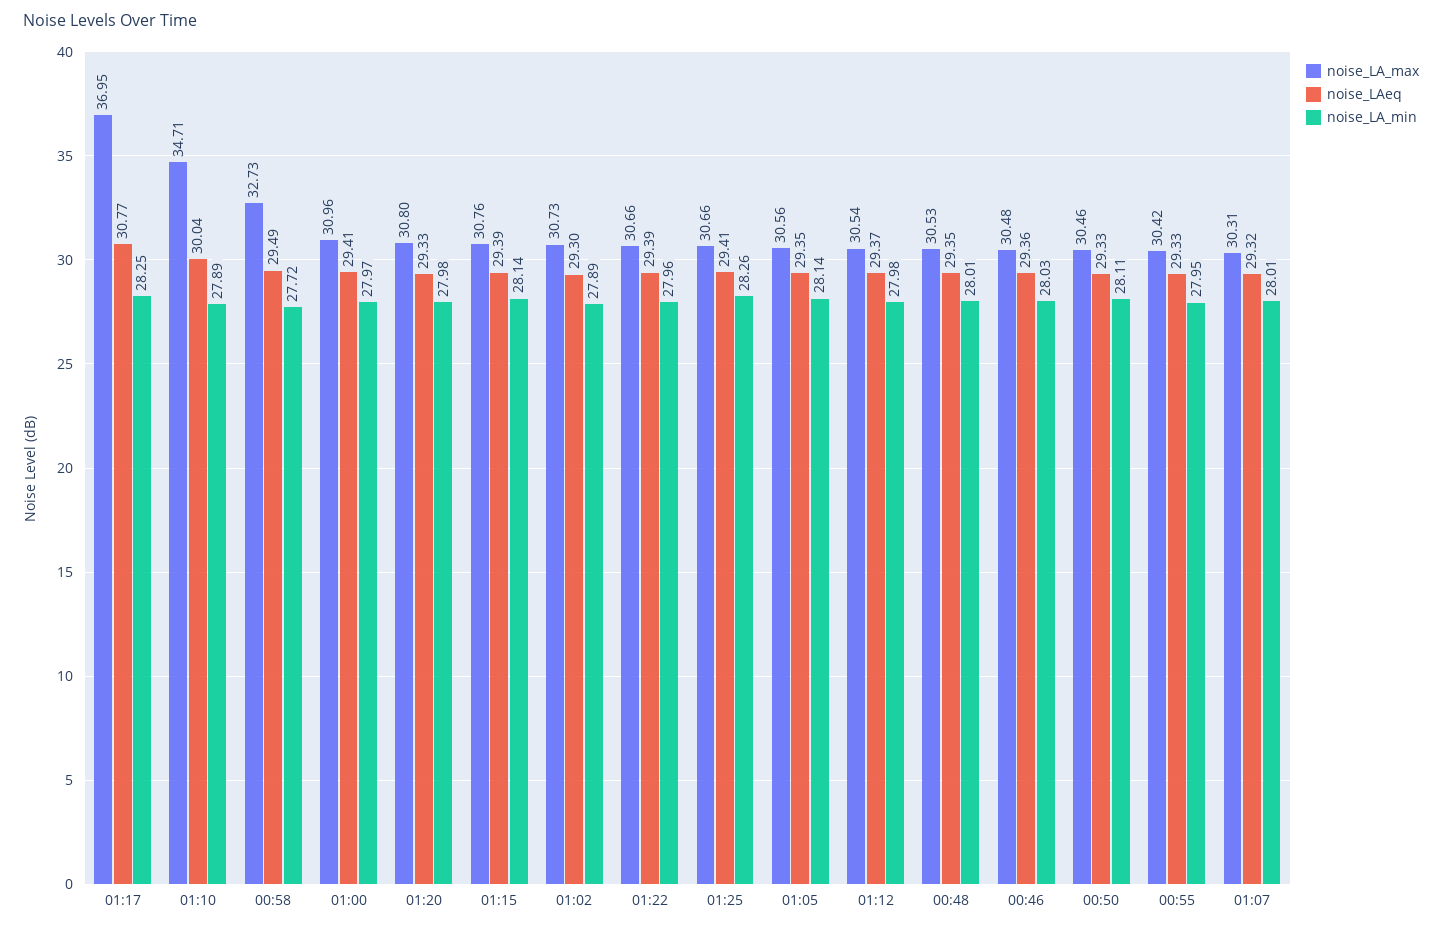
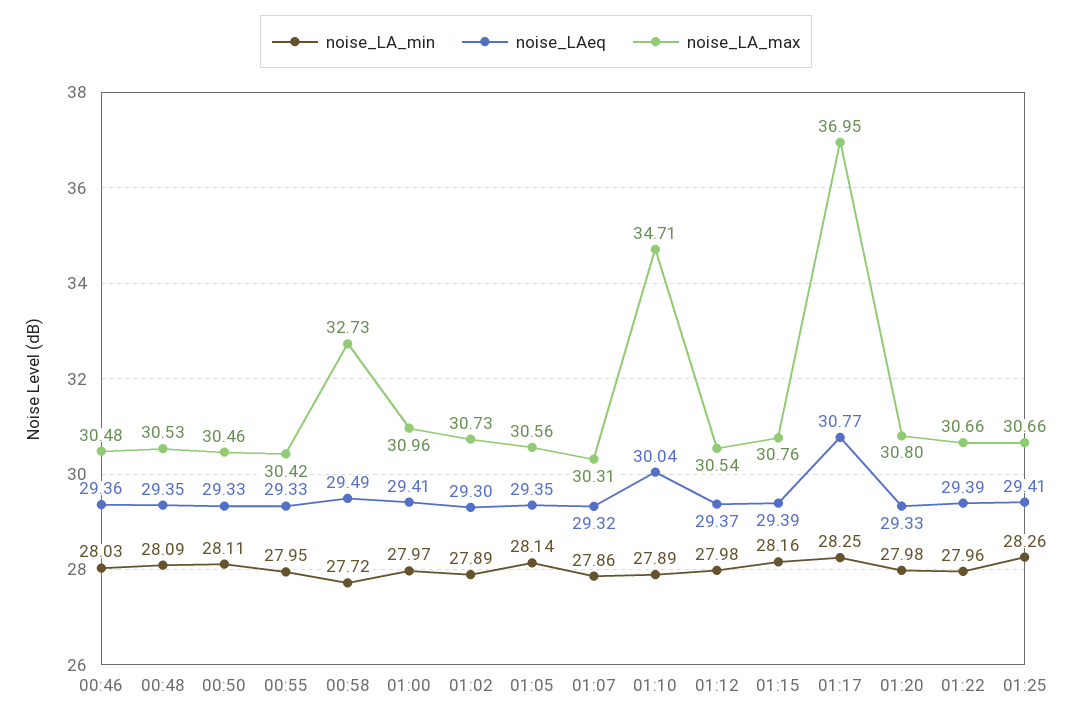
noise_LA_min, 01:15: 28.14 -> 28.16
noise_LA_min, 00:48: 28.01 -> 28.09
noise_LA_min, 01:07: 28.01 -> 27.86

